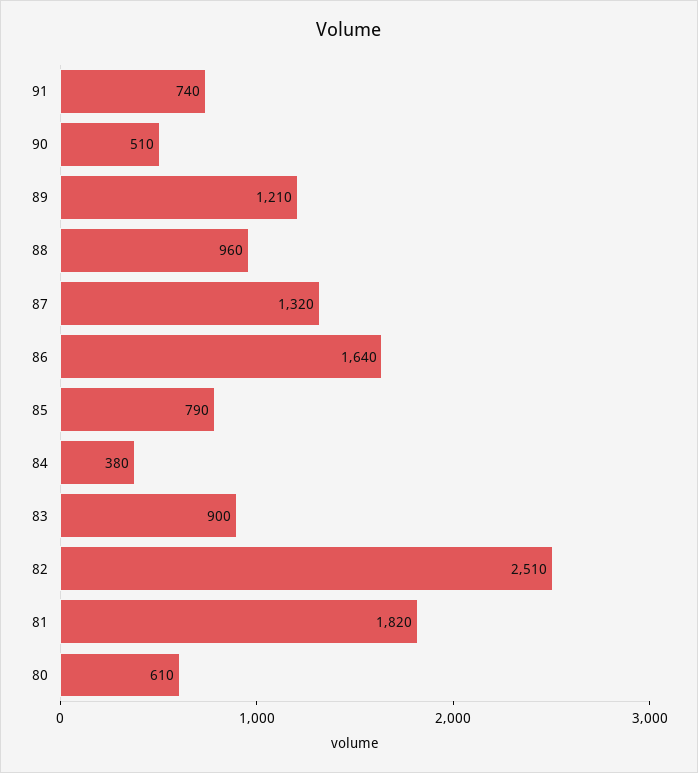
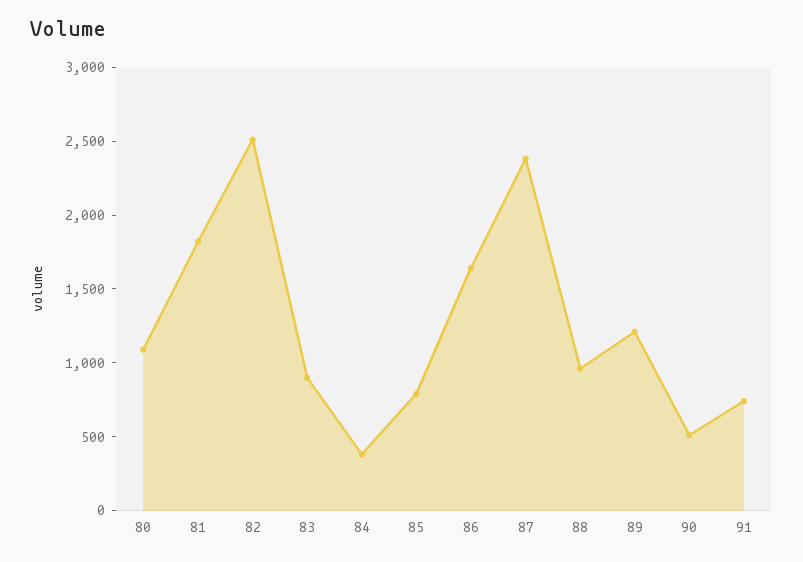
87: 1320 -> 2400
80: 610 -> 1100

